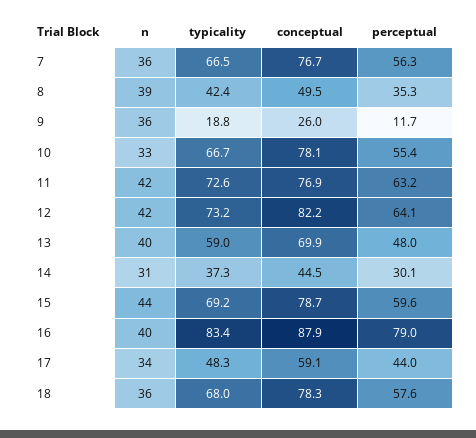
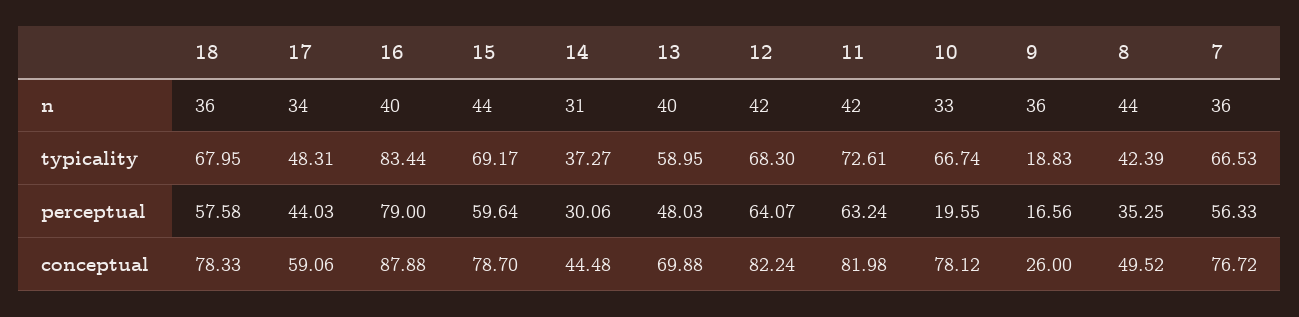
n, 8: 39 -> 44
perceptual, 9: 11.7 -> 16.56
perceptual, 10: 55.4 -> 19.55
conceptual, 11: 76.9 -> 81.98
typicality, 12: 73.2 -> 68.3

